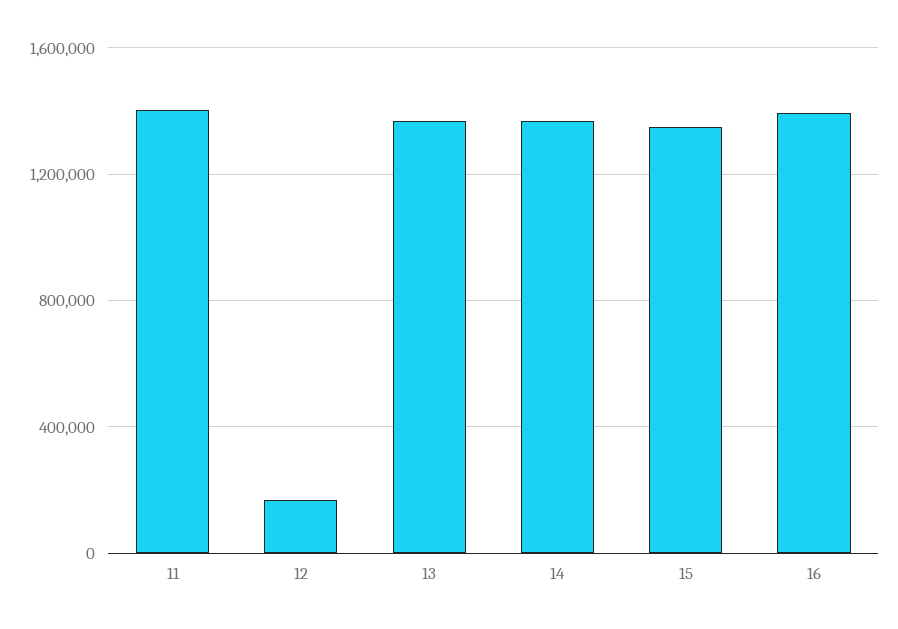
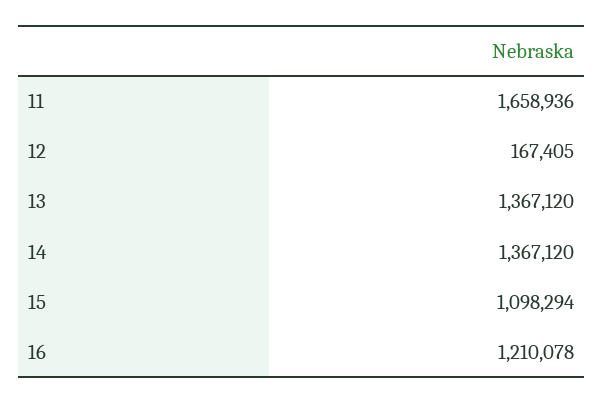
11: 1400000 -> 1658936
15: 1350000 -> 1098294
16: 1400000 -> 1210078

